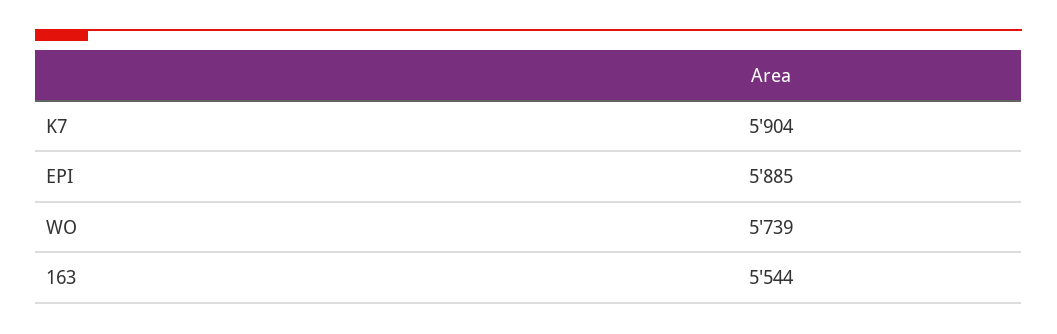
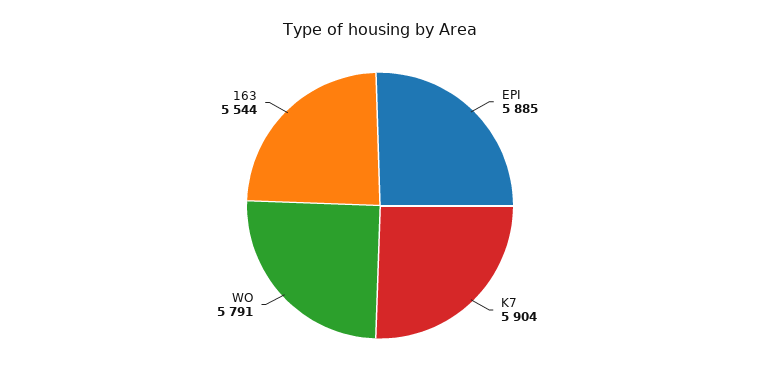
WO: 5739 -> 5791

